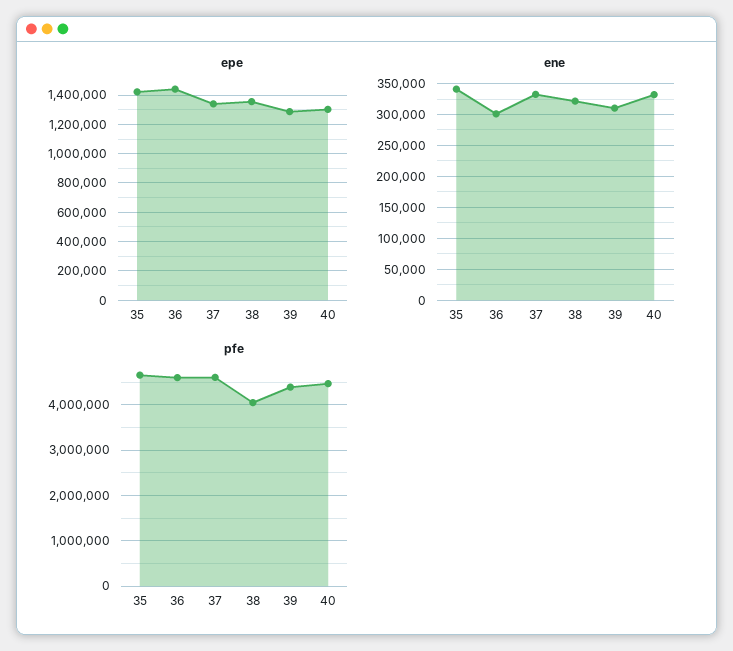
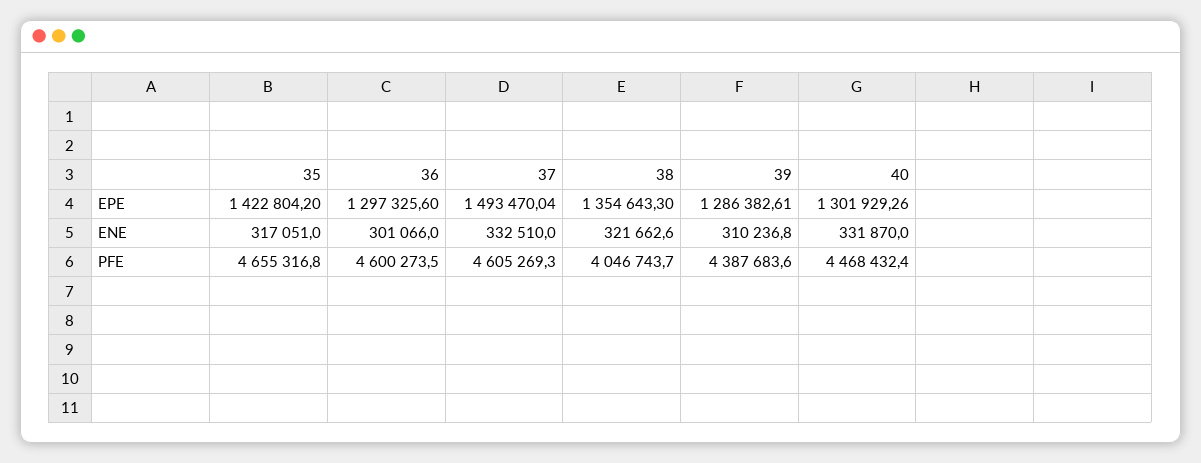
epe, 36: 1450000 -> 1297325.6
epe, 37: 1350000 -> 1493470.04
ene, 35: 340000 -> 317051

